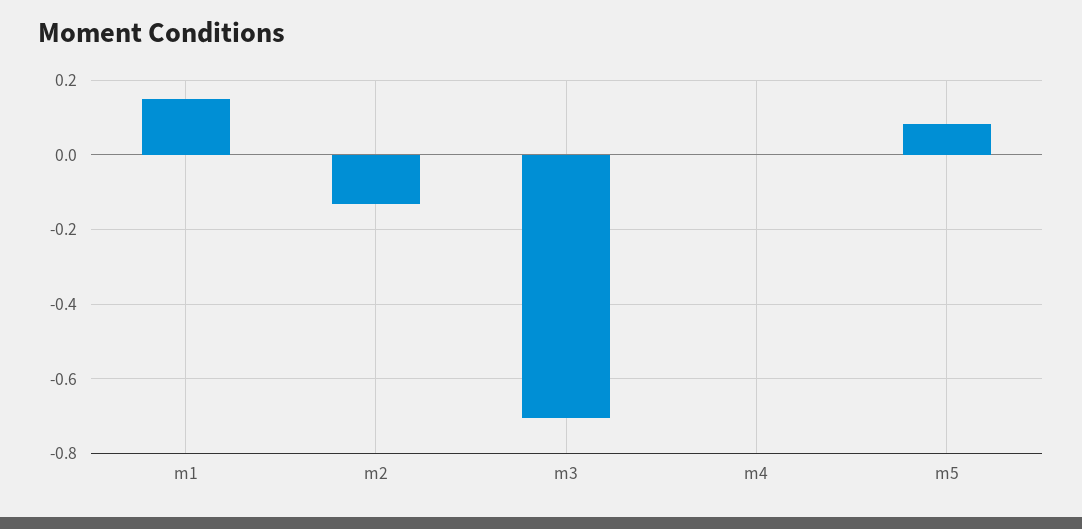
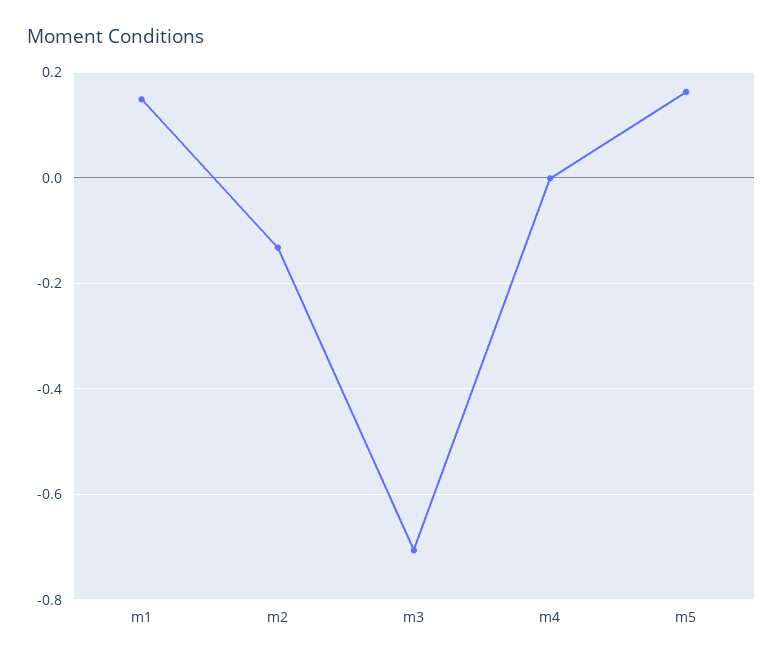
m5: 0.08 -> 0.16

